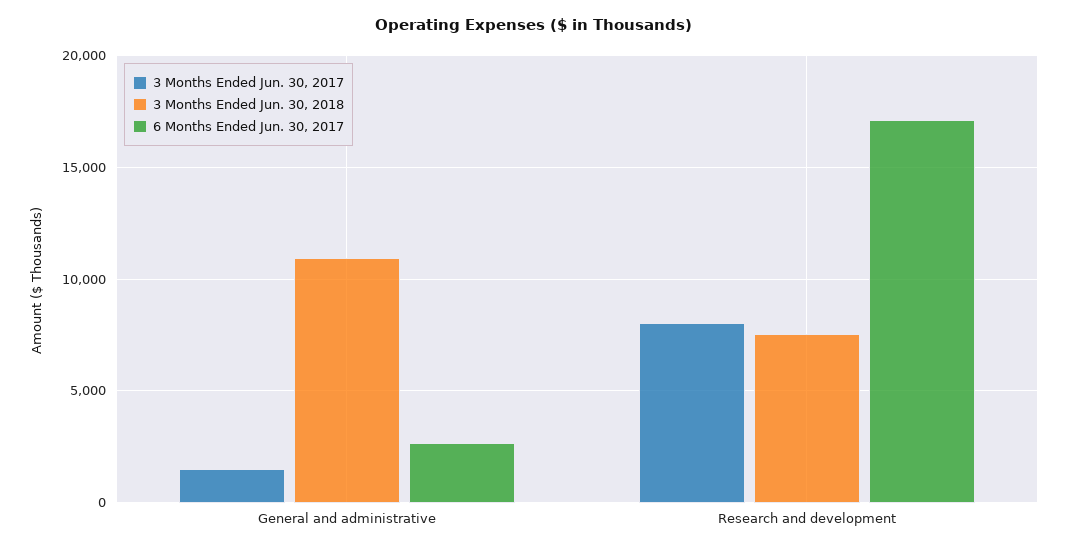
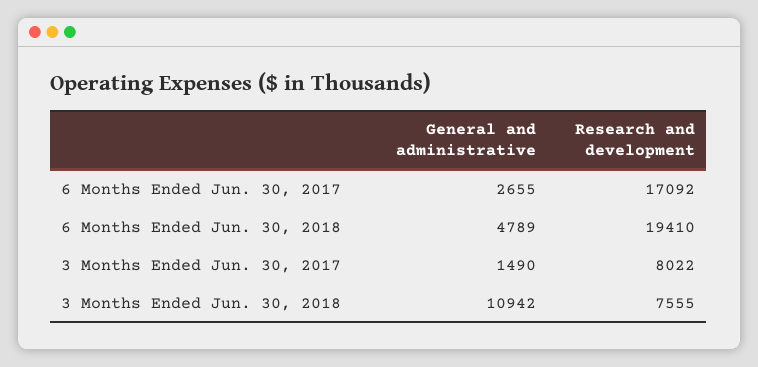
6 Months Ended Jun. 30, 2018, General and administrative: none -> 4789
6 Months Ended Jun. 30, 2018, Research and development: none -> 19410

